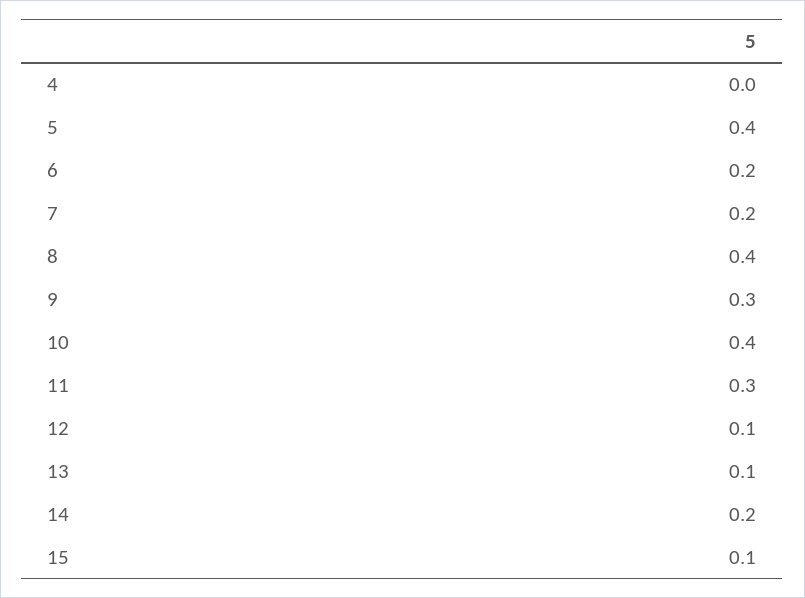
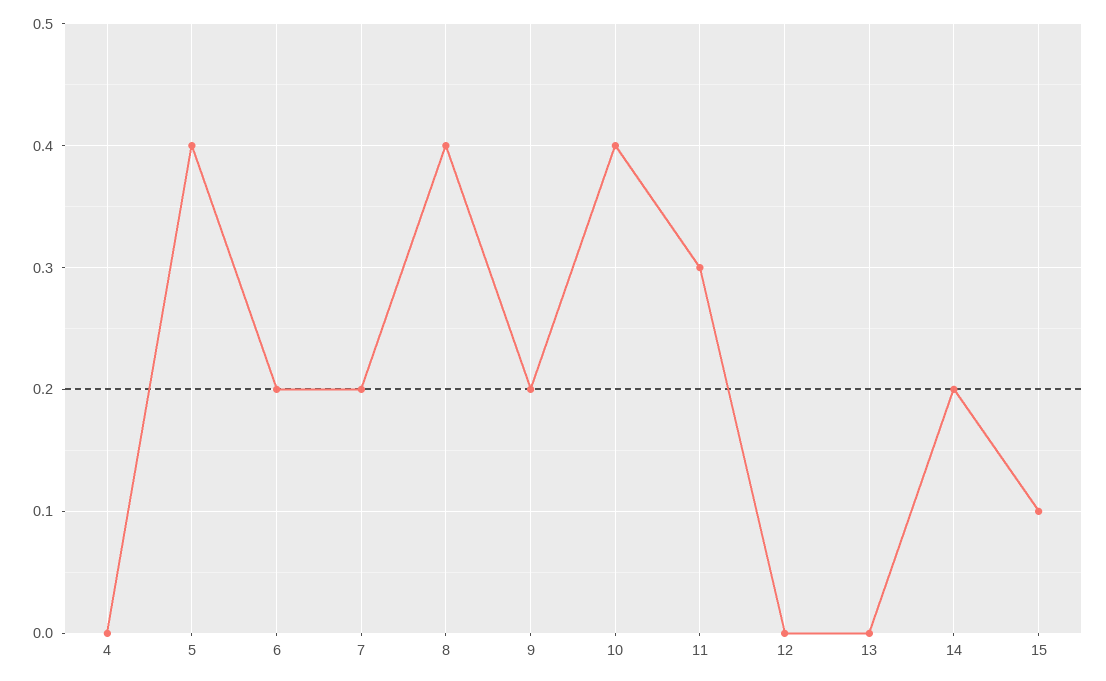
9: 0.3 -> 0.2
12: 0.1 -> 0
13: 0.1 -> 0

